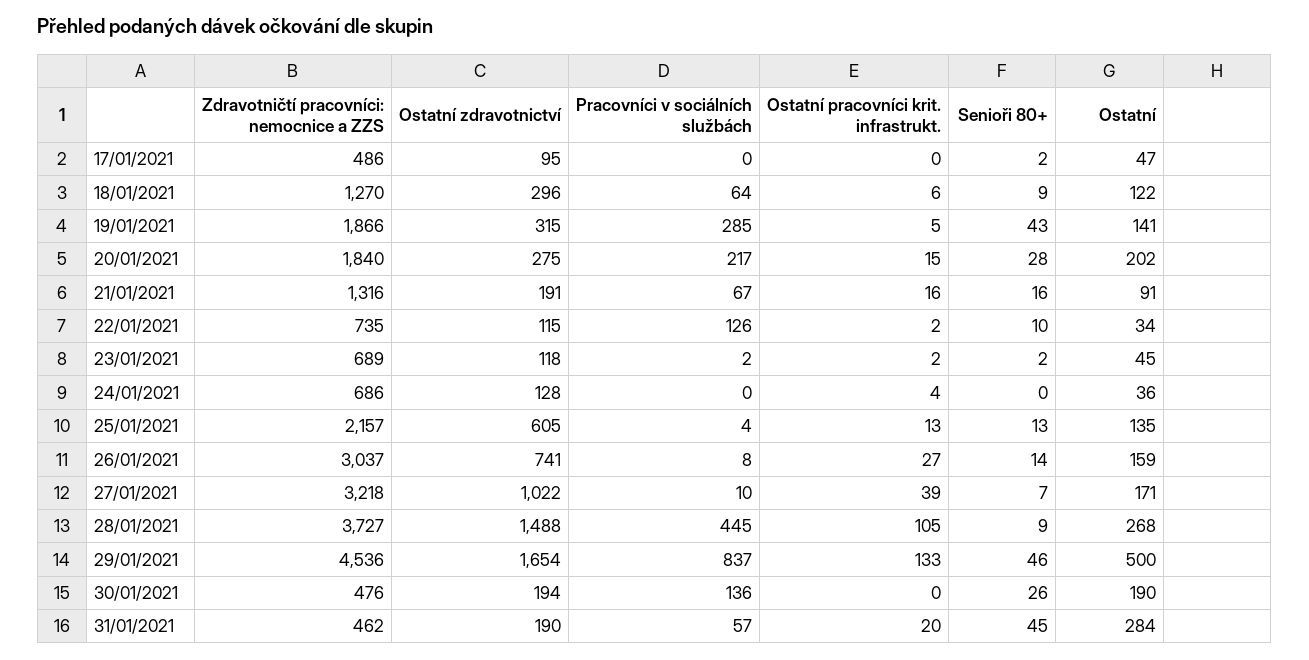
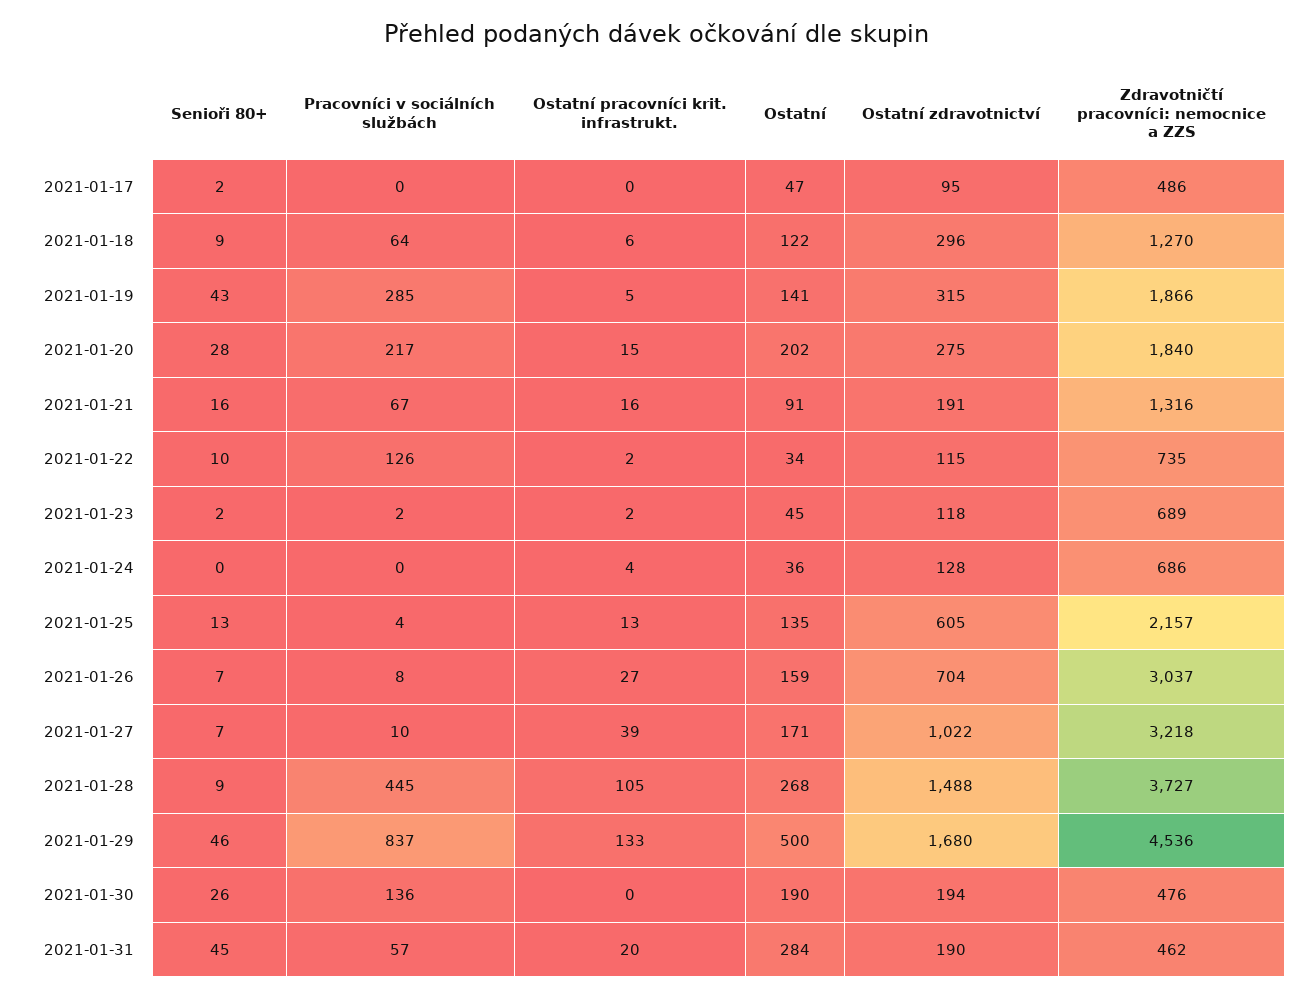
Ostatní zdravotnictví, 26/01/2021: 741 -> 704
Senioři 80+, 26/01/2021: 14 -> 7
Ostatní zdravotnictví, 29/01/2021: 1654 -> 1680

